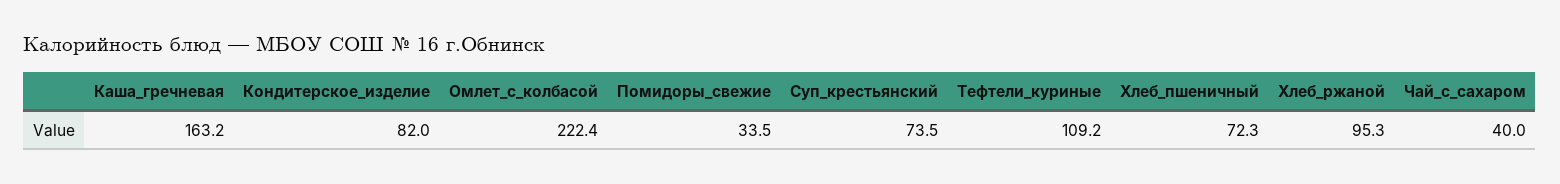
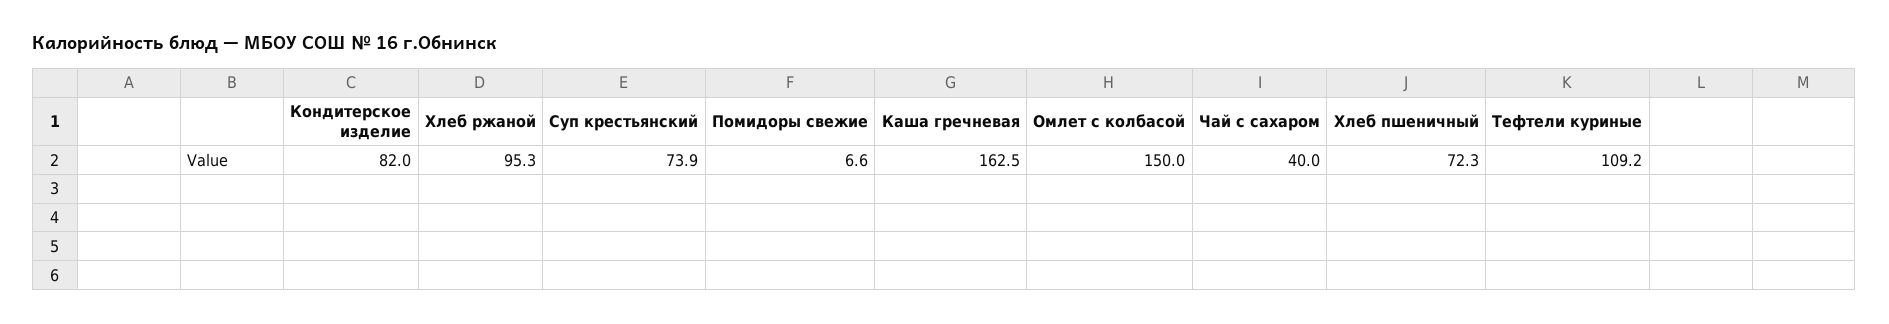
Каша_гречневая: 163.2 -> 162.5
Омлет_с_колбасой: 222.4 -> 150
Помидоры_свежие: 33.5 -> 6.6
Суп_крестьянский: 73.5 -> 73.9

